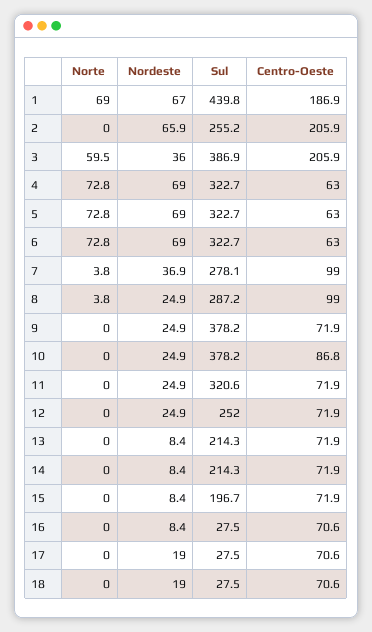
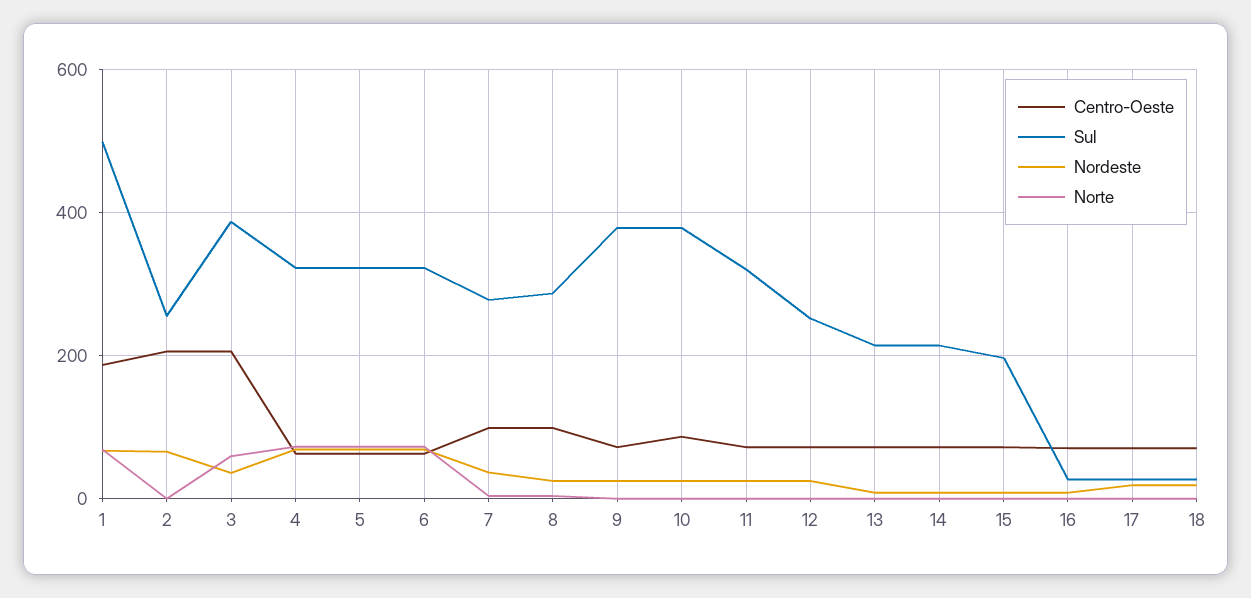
Sul, 1: 439.8 -> 500

